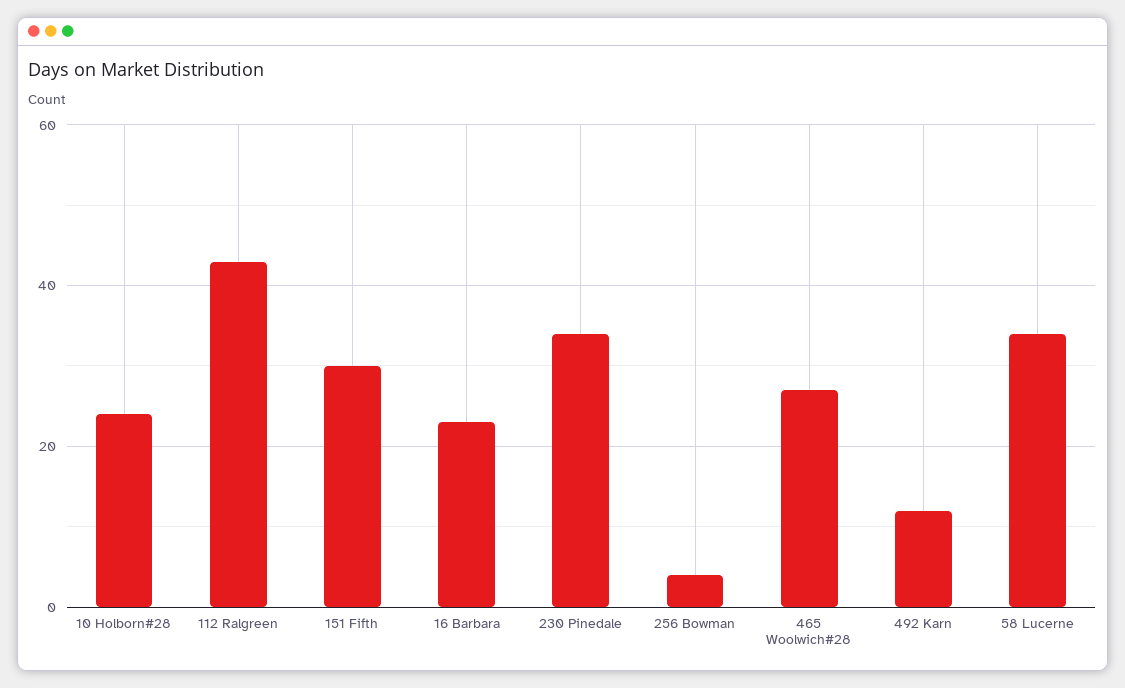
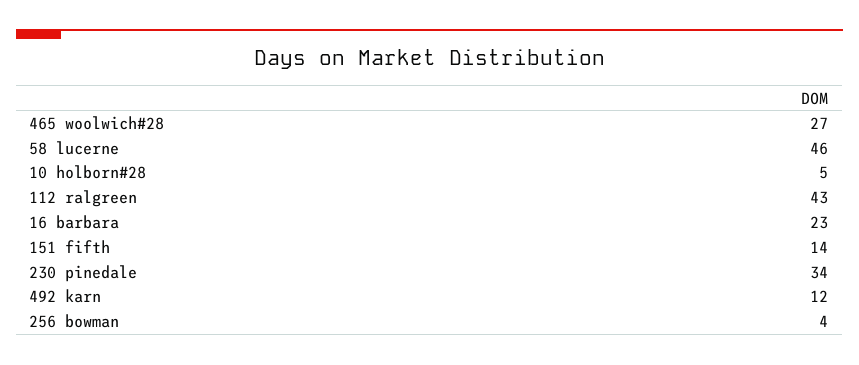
10 Holborn#28: 25 -> 5
151 Fifth: 30 -> 14
58 Lucerne: 35 -> 46

